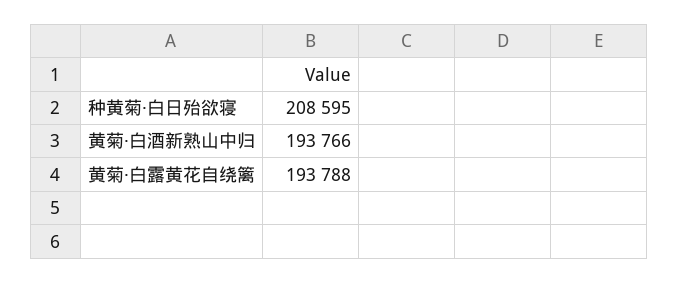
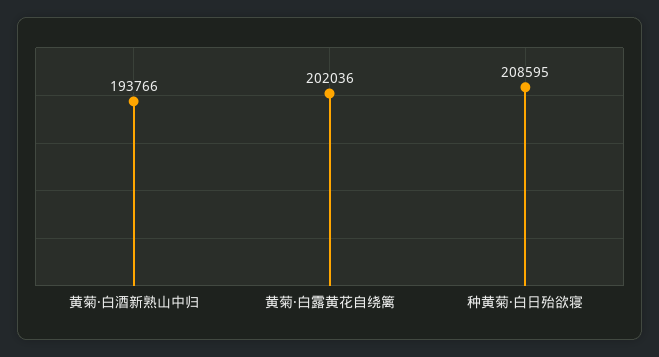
黄菊·白露黄花自绕篱: 193788 -> 202036

